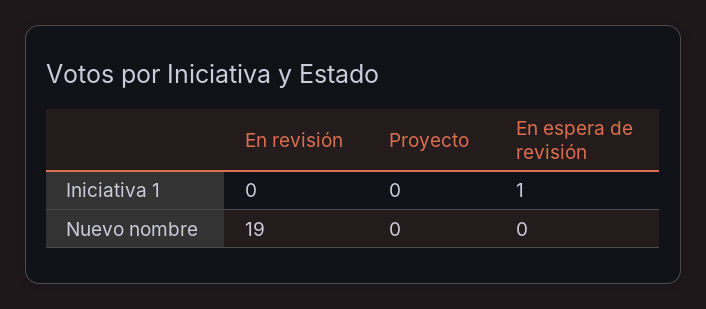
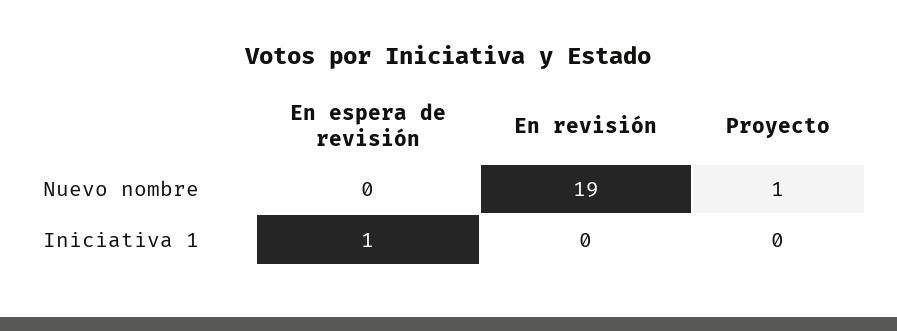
Proyecto, Nuevo nombre: 0 -> 1

